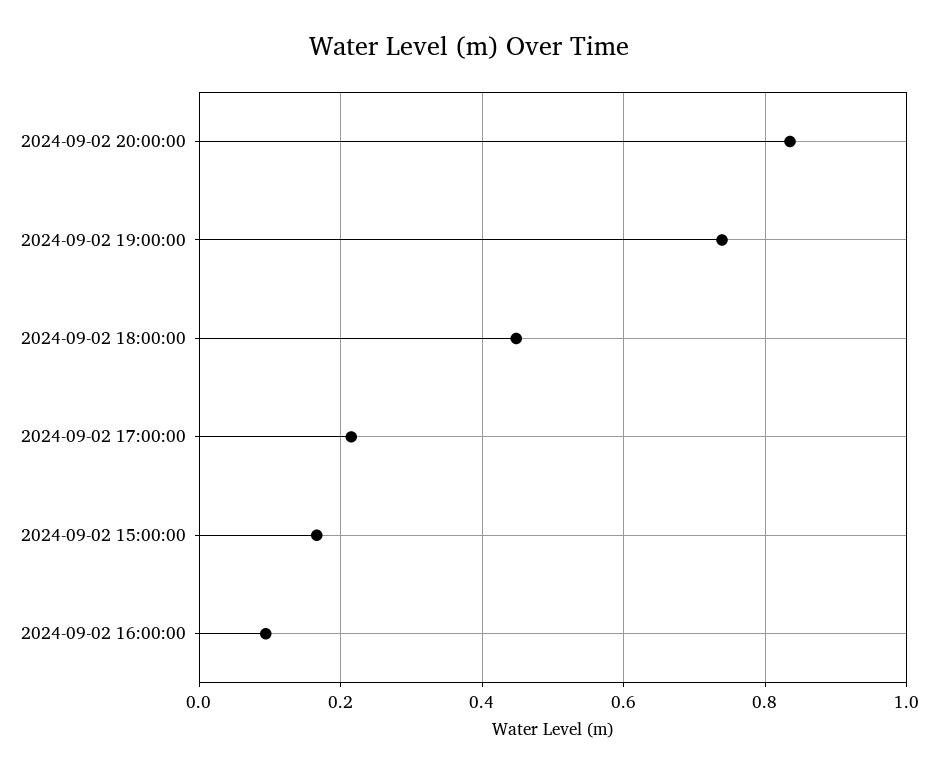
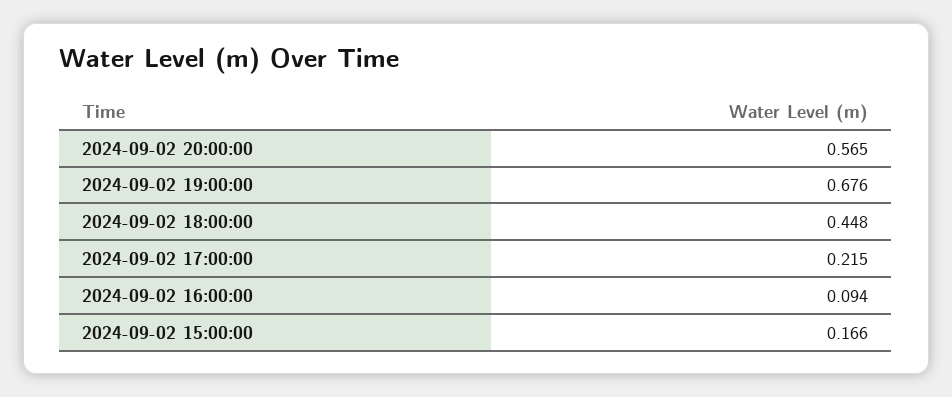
2024-09-02 20:00:00: 0.84 -> 0.565
2024-09-02 19:00:00: 0.74 -> 0.676

